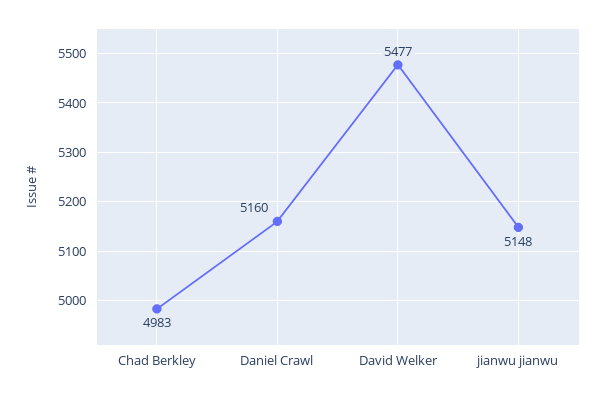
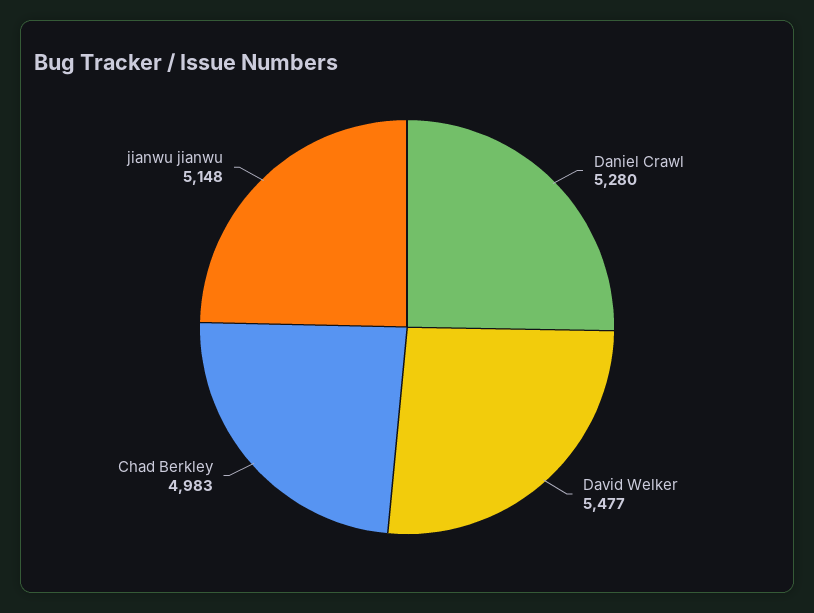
Daniel Crawl: 5160 -> 5280

